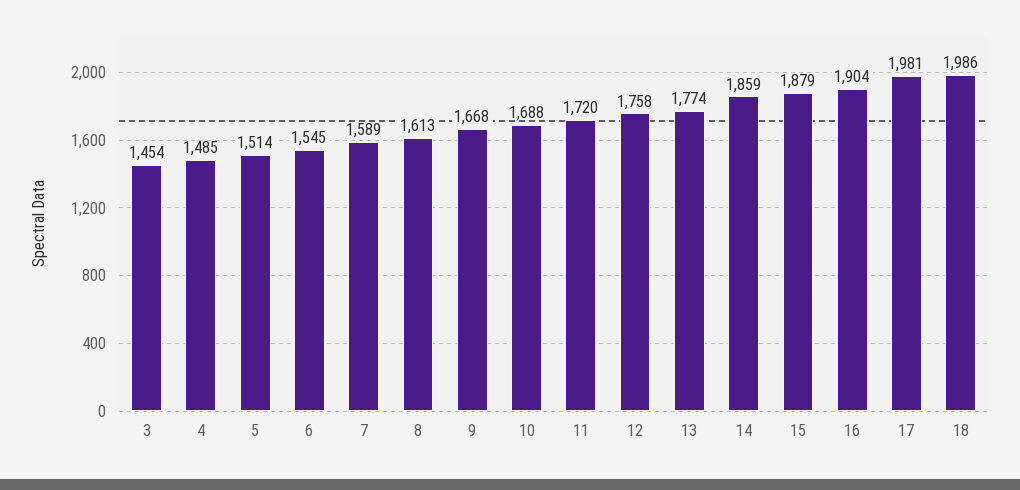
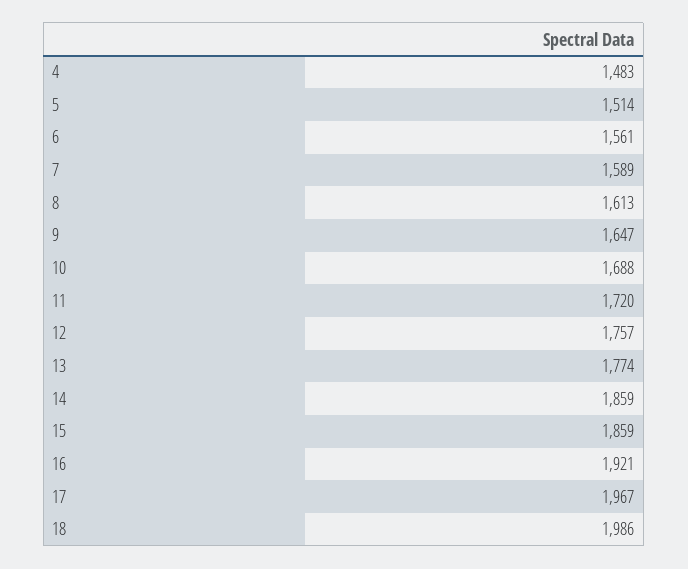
3: 1454 -> none
4: 1485 -> 1483
6: 1545 -> 1561
9: 1668 -> 1647
12: 1758 -> 1757
15: 1879 -> 1859
16: 1904 -> 1921
17: 1981 -> 1967

